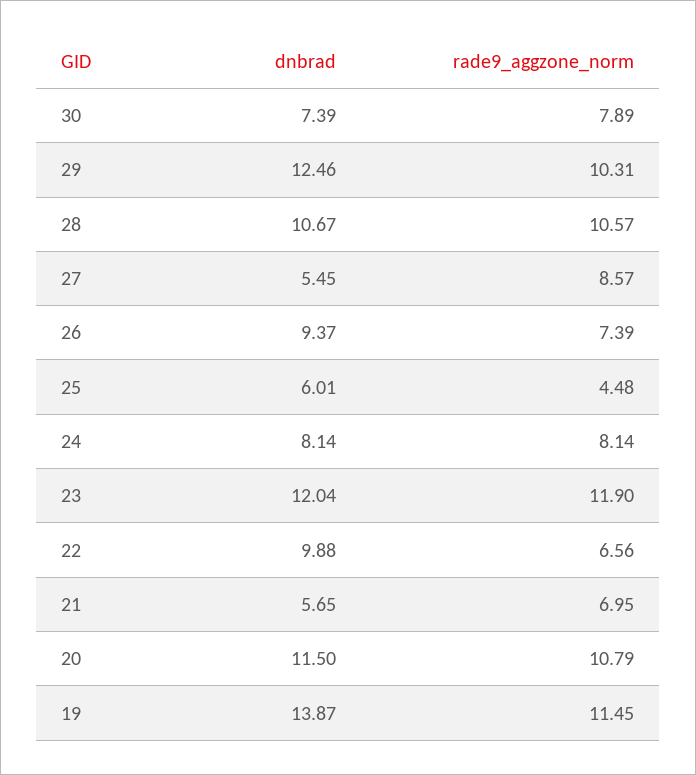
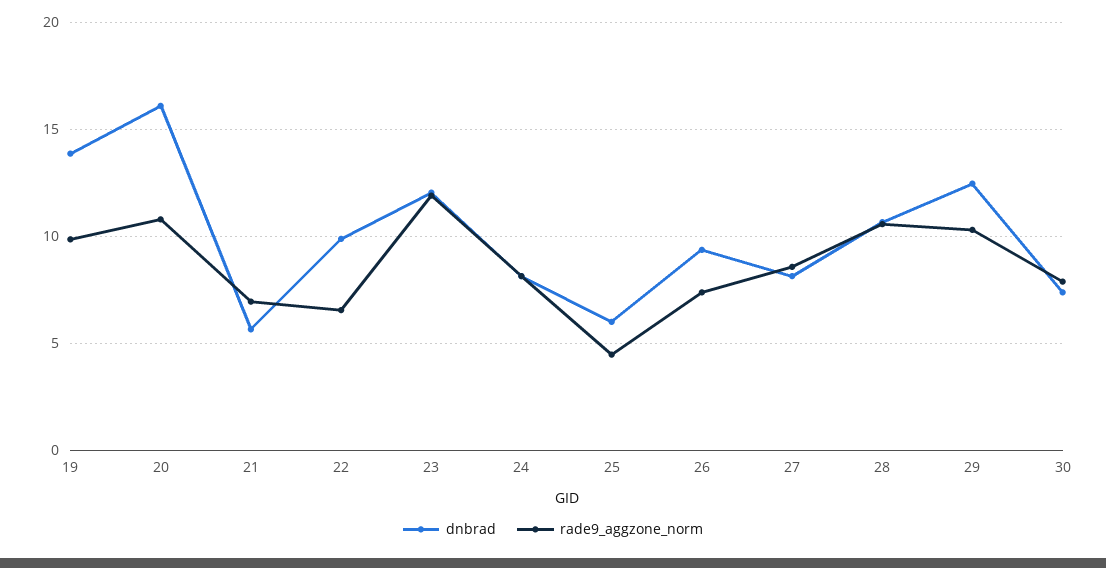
dnbrad, 27: 5.45 -> 8
dnbrad, 20: 11.5 -> 16
rade9_aggzone_norm, 19: 11.45 -> 10

